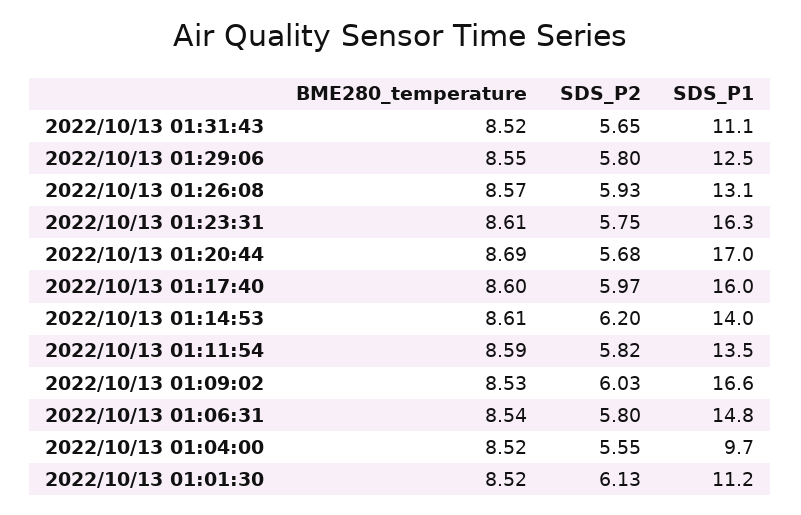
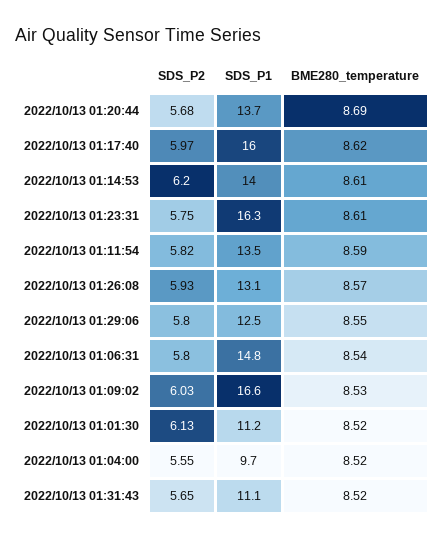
SDS_P1, 2022/10/13 01:20:44: 17 -> 13.7
BME280_temperature, 2022/10/13 01:17:40: 8.6 -> 8.62

